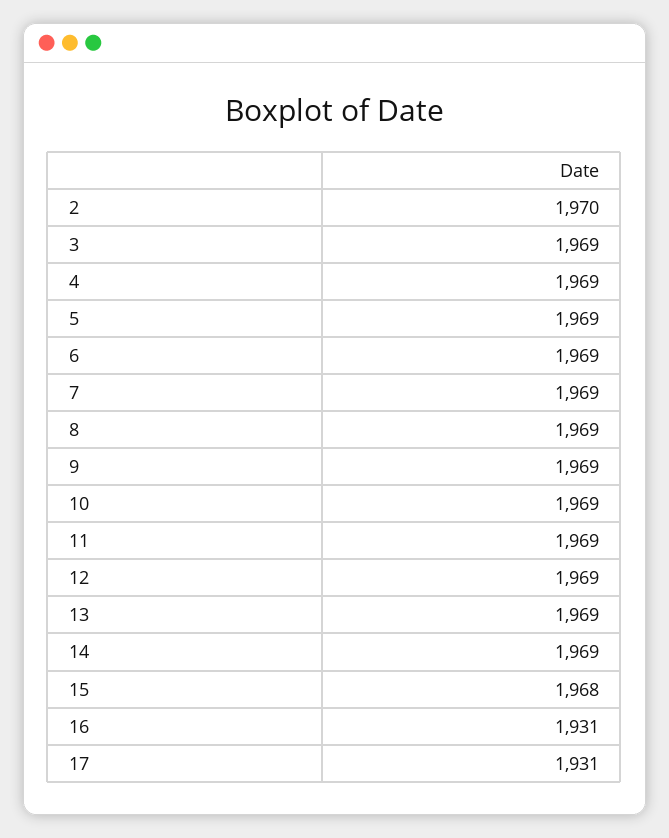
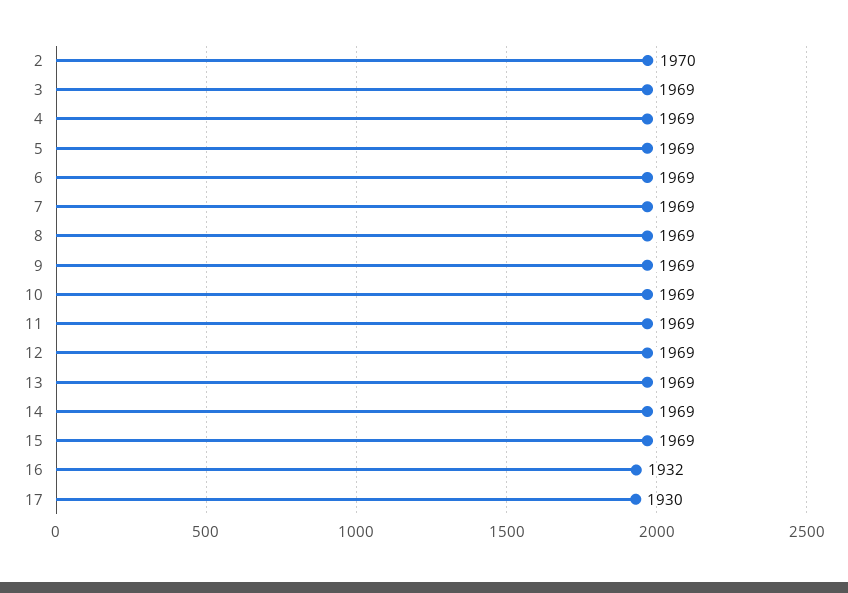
15: 1968 -> 1969
16: 1931 -> 1932
17: 1931 -> 1930

